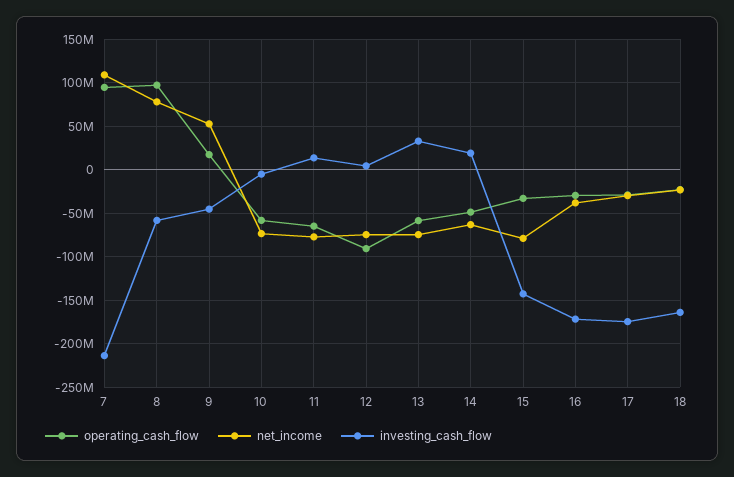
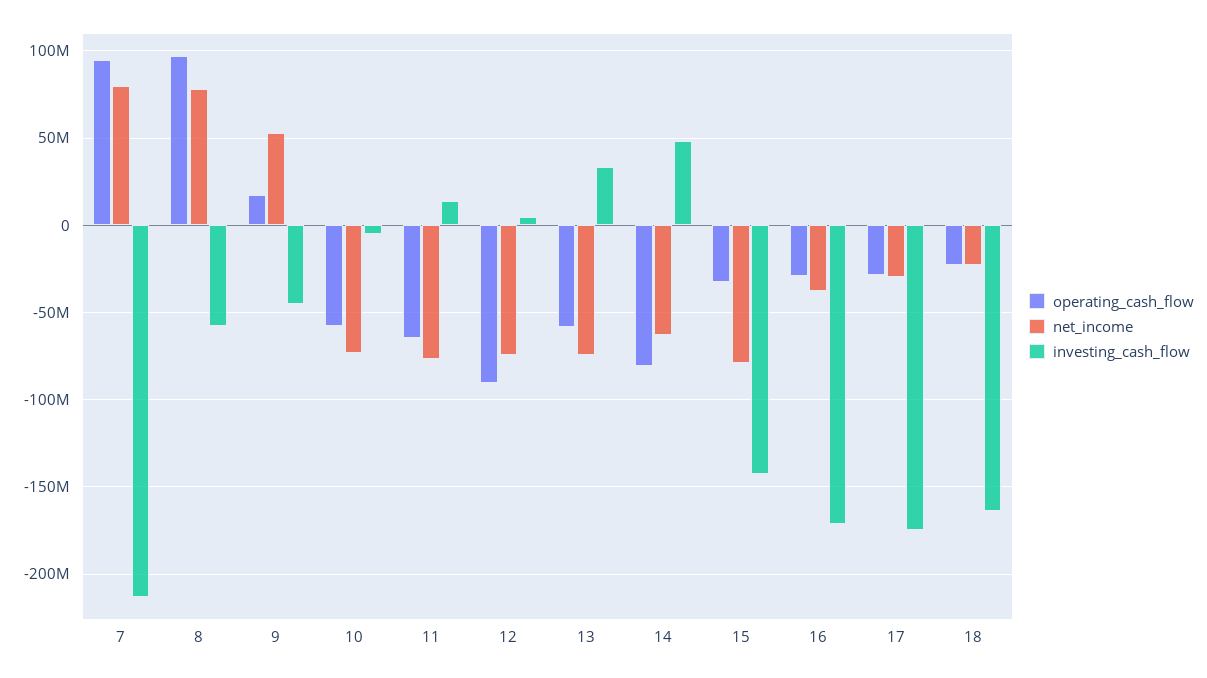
net_income, 7: 110000000 -> 80000000
operating_cash_flow, 14: -50000000 -> -80000000
investing_cash_flow, 14: 20000000 -> 50000000

